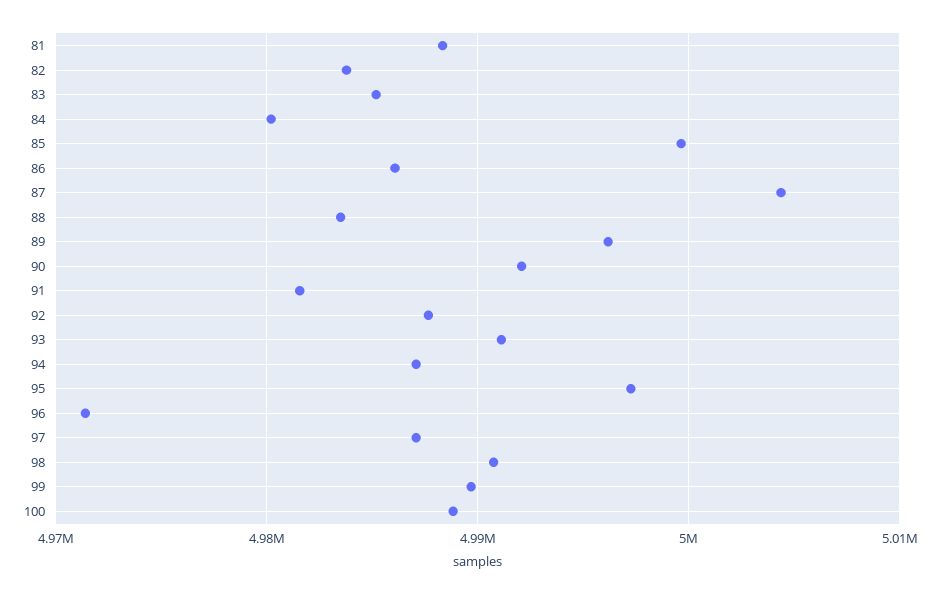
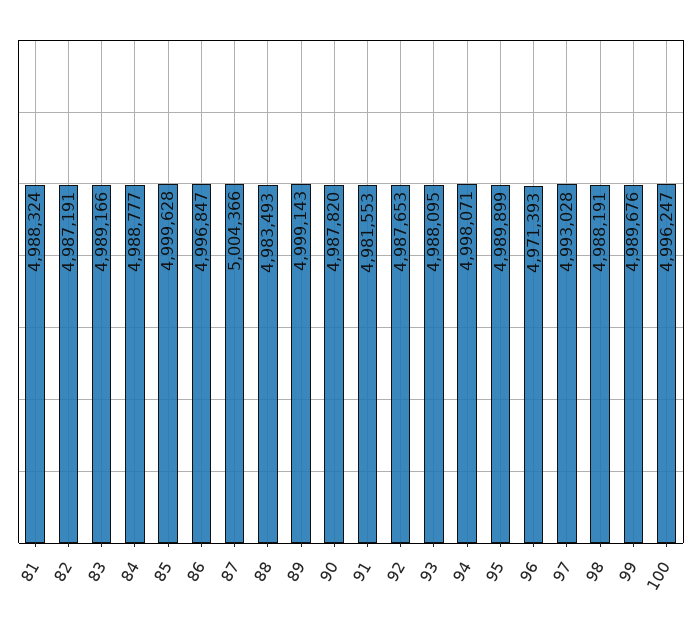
82: 4984000 -> 4987191
83: 4985000 -> 4989166
84: 4980000 -> 4988777
86: 4986000 -> 4996847
89: 4996000 -> 4999143
90: 4992000 -> 4987820
93: 4991000 -> 4988095
94: 4987000 -> 4998071
95: 4997000 -> 4989899
97: 4987000 -> 4993028
98: 4991000 -> 4988191
100: 4989000 -> 4996247

